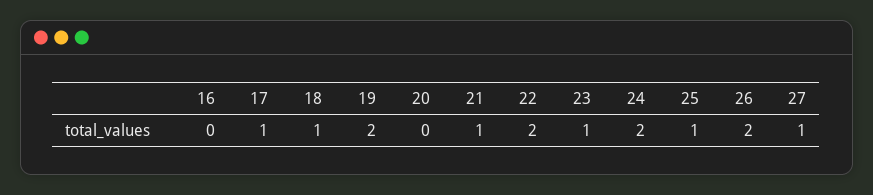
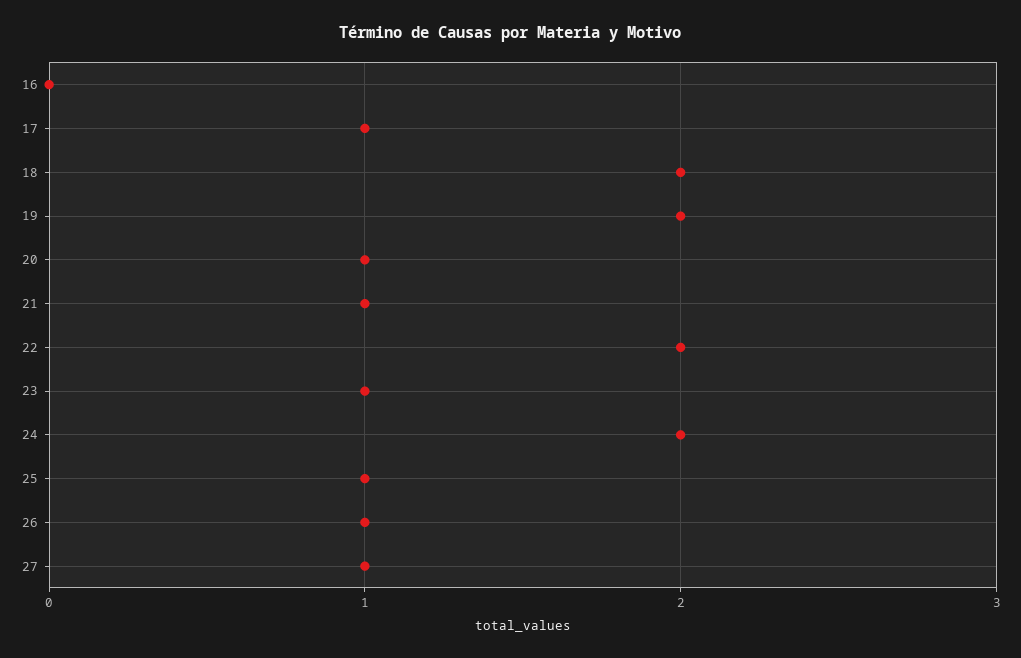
18: 1 -> 2
20: 0 -> 1
26: 2 -> 1

